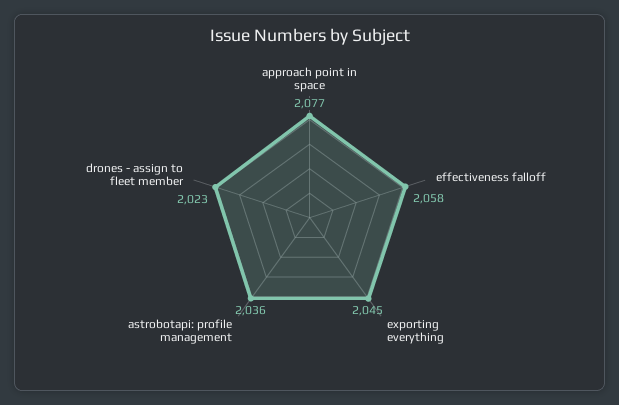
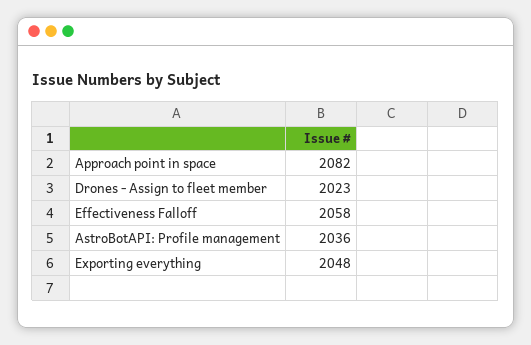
approach point in space: 2077 -> 2082
exporting everything: 2045 -> 2048

